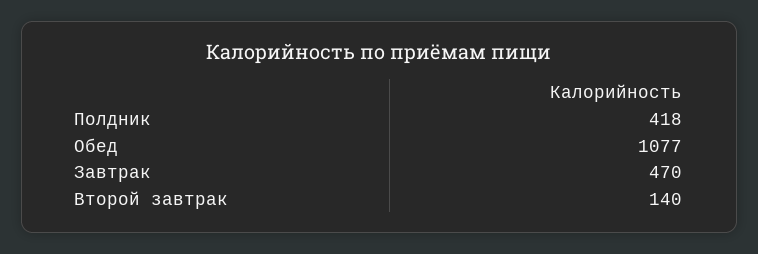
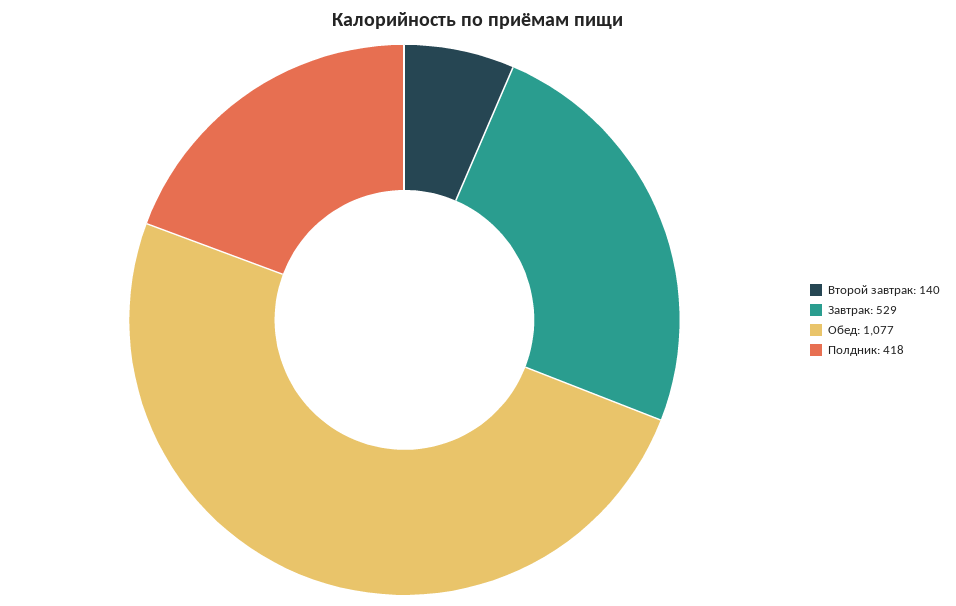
Завтрак: 470 -> 529

